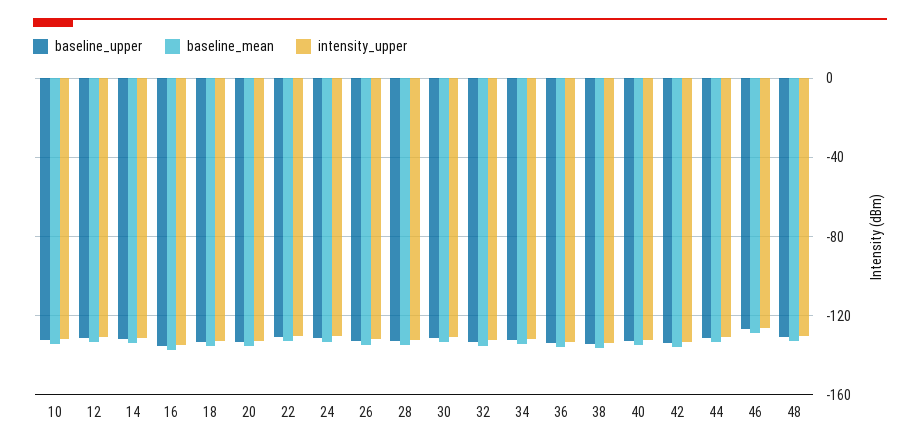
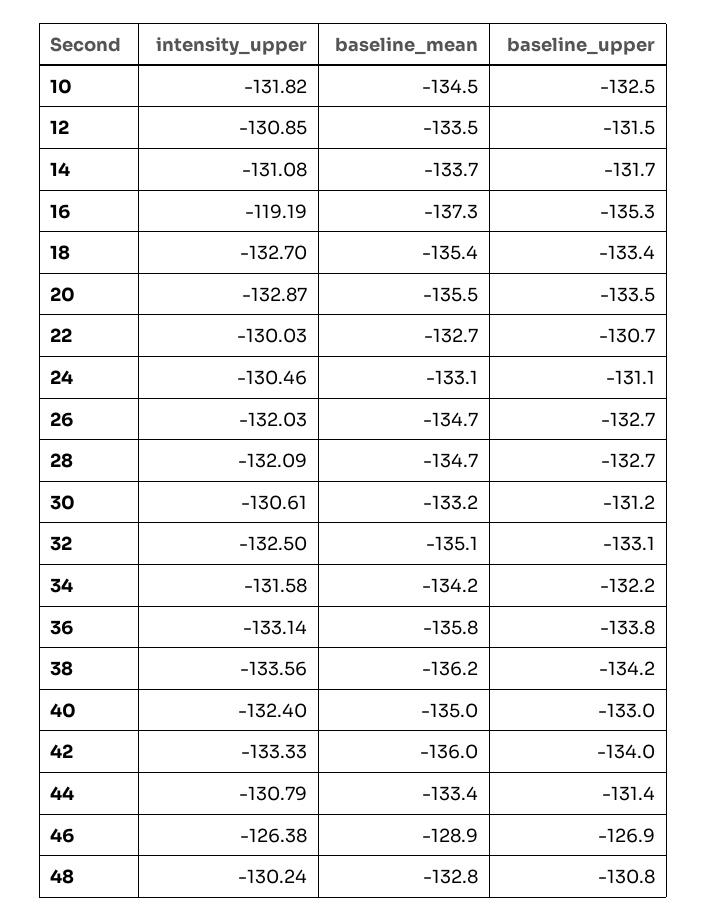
intensity_upper, 16: -135 -> -119.19

